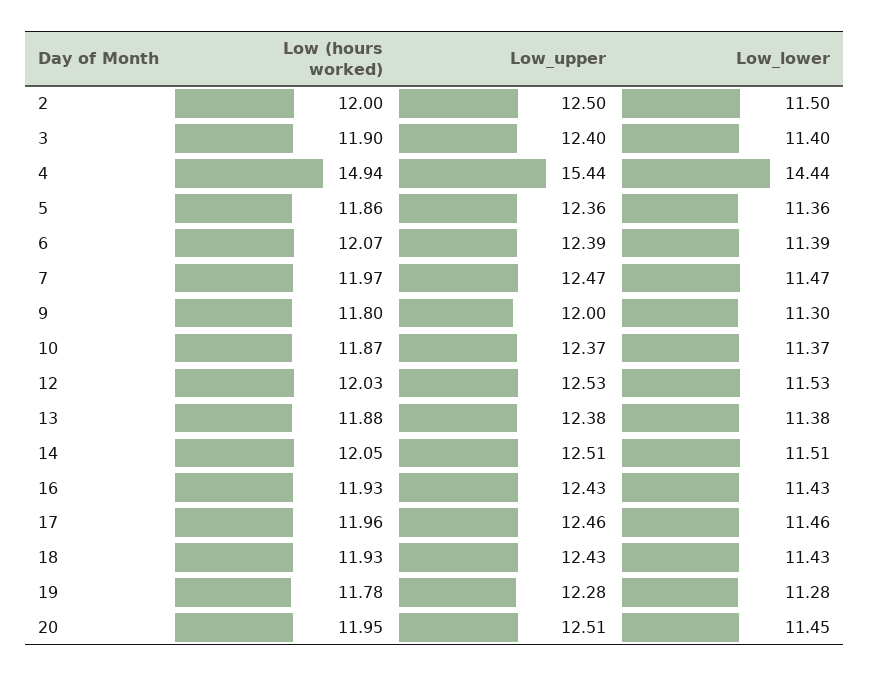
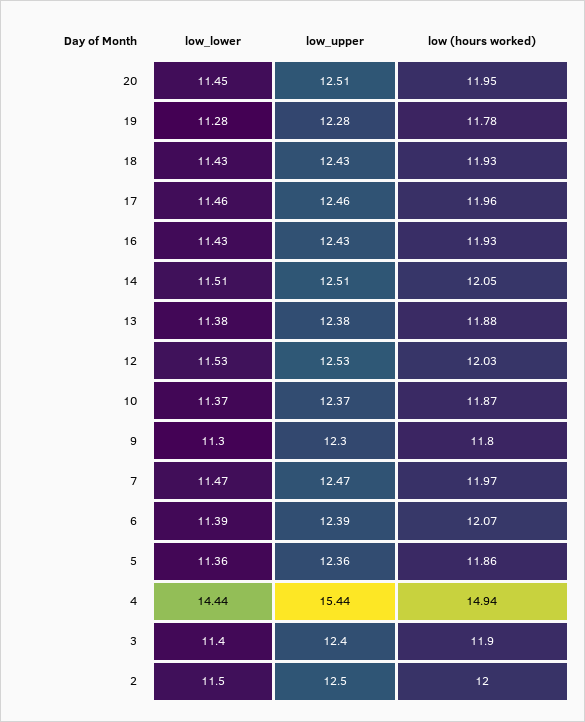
Low_upper, 9: 12 -> 12.3

